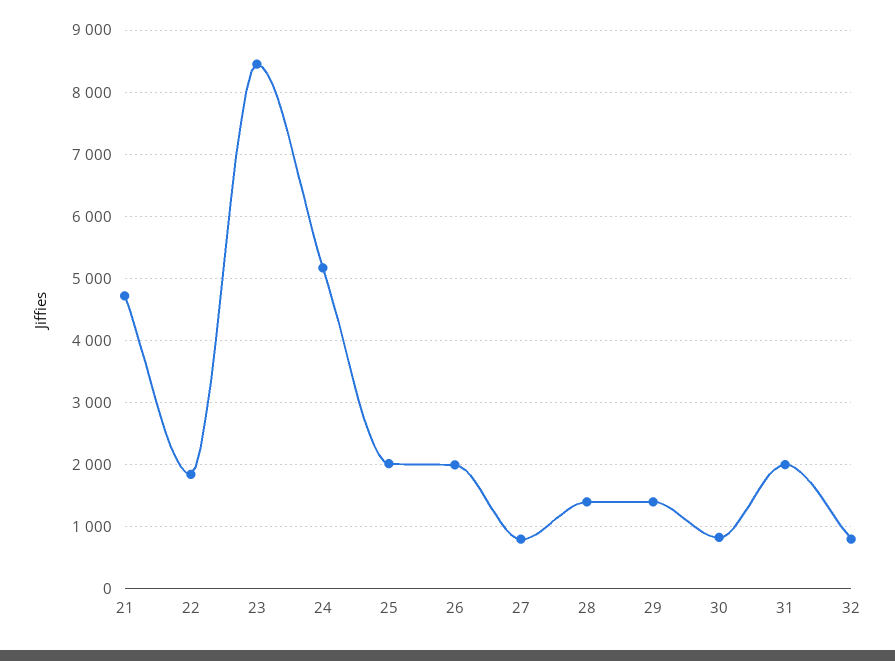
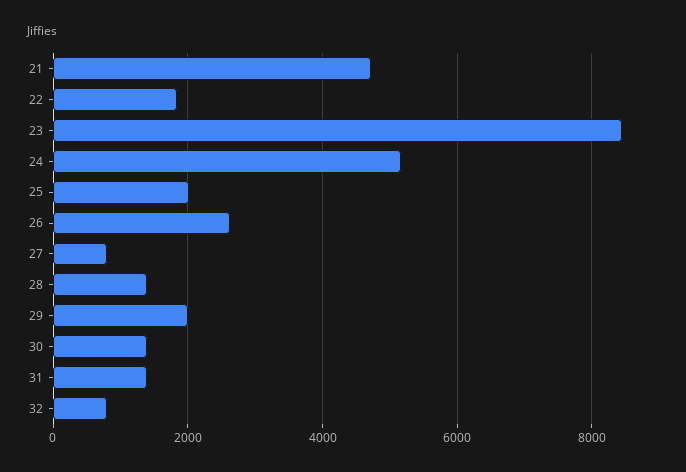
26: 2000 -> 2600
29: 1400 -> 2000
30: 800 -> 1400
31: 2000 -> 1400

